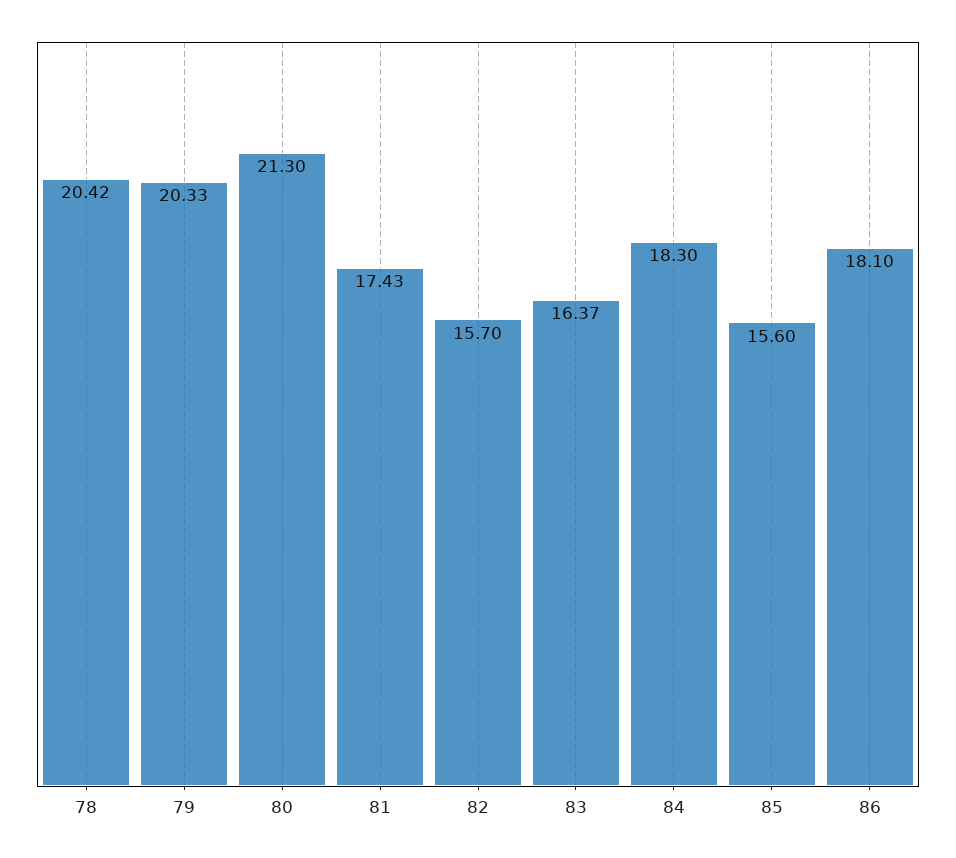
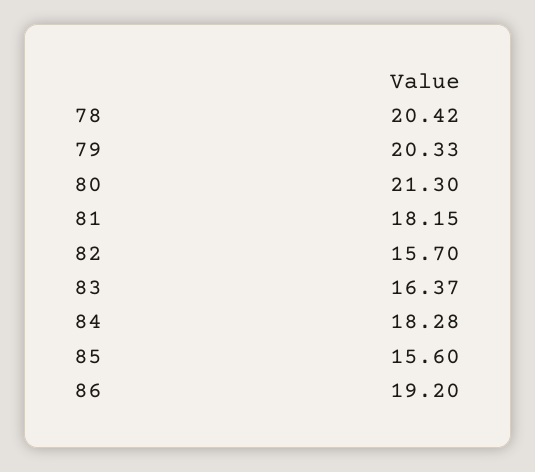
81: 17.43 -> 18.15
84: 18.3 -> 18.28
86: 18.1 -> 19.2

